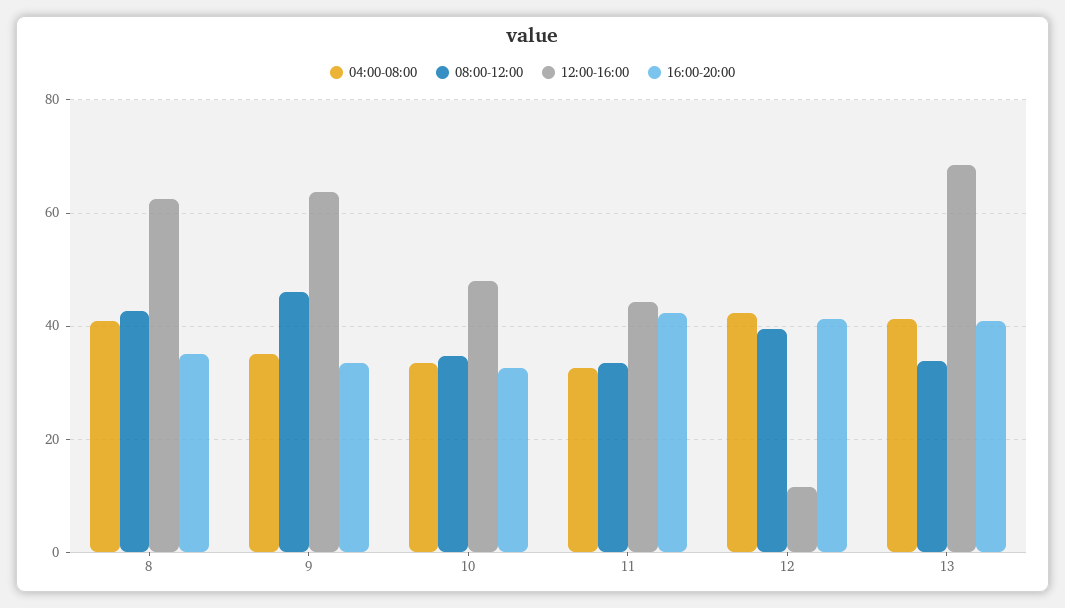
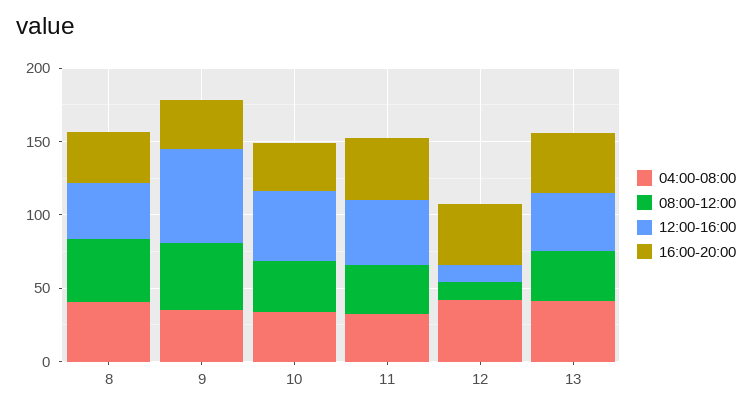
12:00-16:00, 8: 62 -> 40
08:00-12:00, 12: 40 -> 10
12:00-16:00, 13: 68 -> 40

